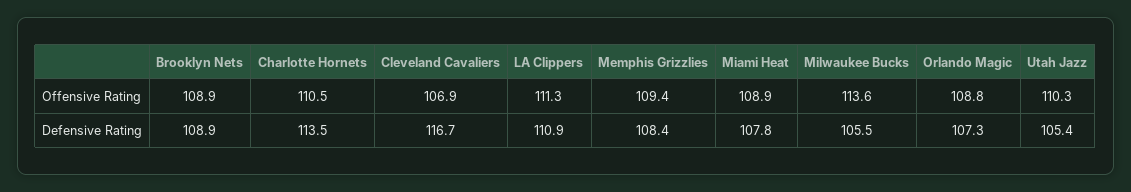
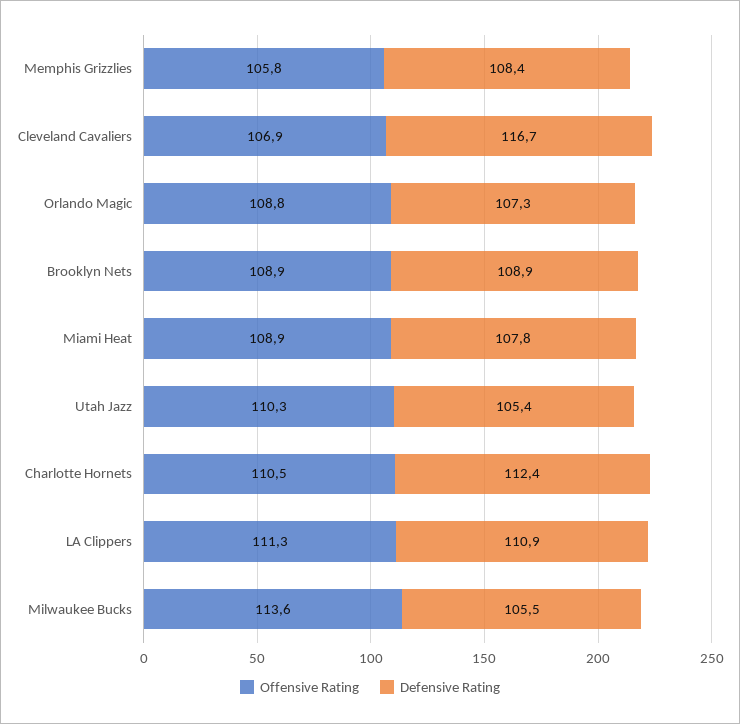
Offensive Rating, Memphis Grizzlies: 109.4 -> 105.8
Defensive Rating, Charlotte Hornets: 113.5 -> 112.4

